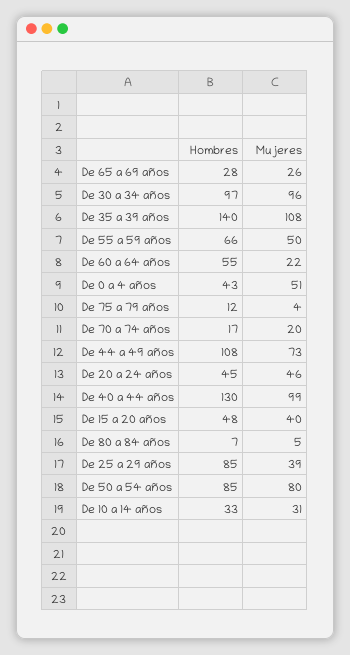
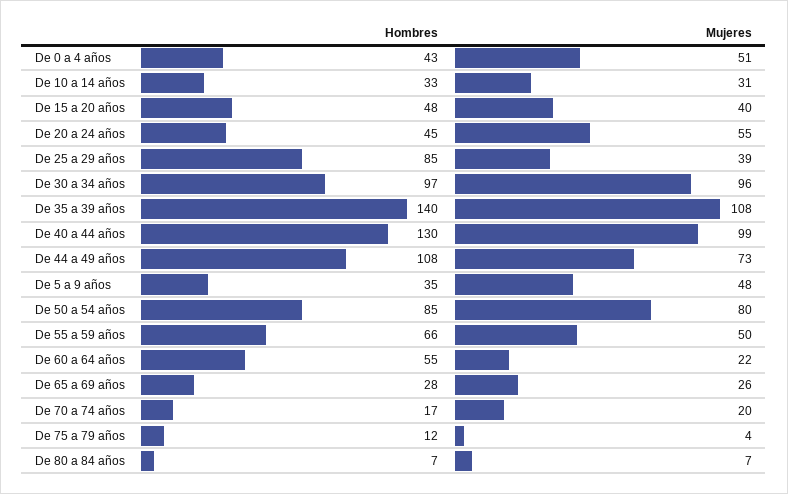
Mujeres, De 20 a 24 años: 46 -> 55
Mujeres, De 80 a 84 años: 5 -> 7
Hombres, De 5 a 9 años: none -> 35
Mujeres, De 5 a 9 años: none -> 48

